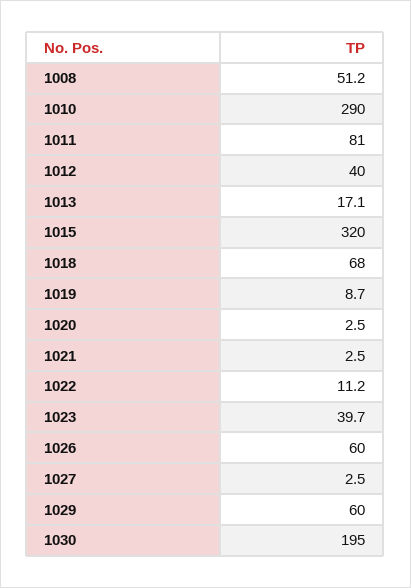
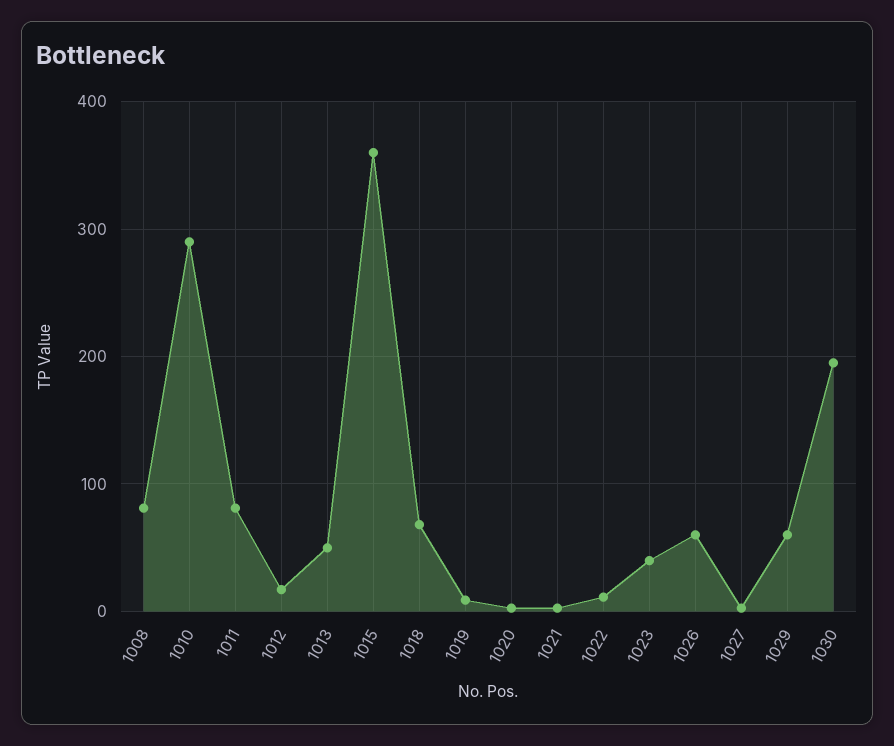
1008: 51.2 -> 80
1012: 40 -> 20
1013: 17.1 -> 50
1015: 320 -> 360

